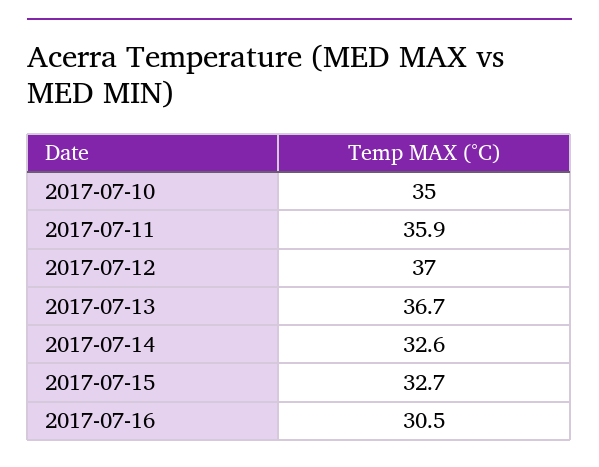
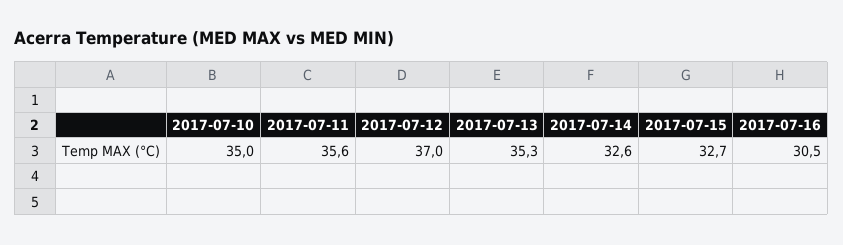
2017-07-11: 35.9 -> 35.6
2017-07-13: 36.7 -> 35.3

